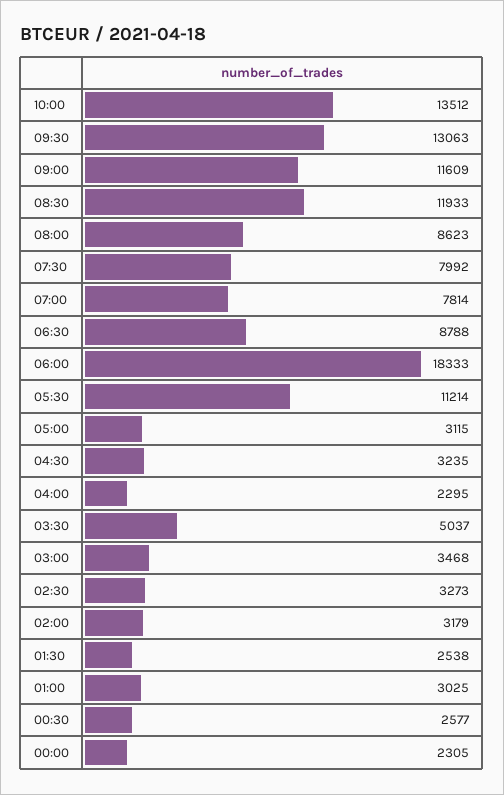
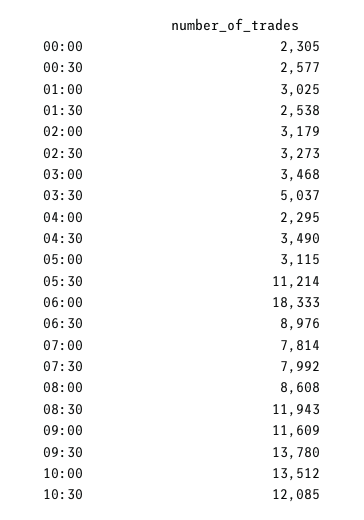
09:30: 13063 -> 13780
08:30: 11933 -> 11943
08:00: 8623 -> 8608
06:30: 8788 -> 8976
04:30: 3235 -> 3490
10:30: none -> 12085

